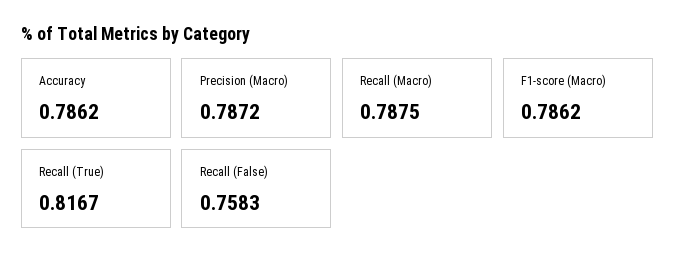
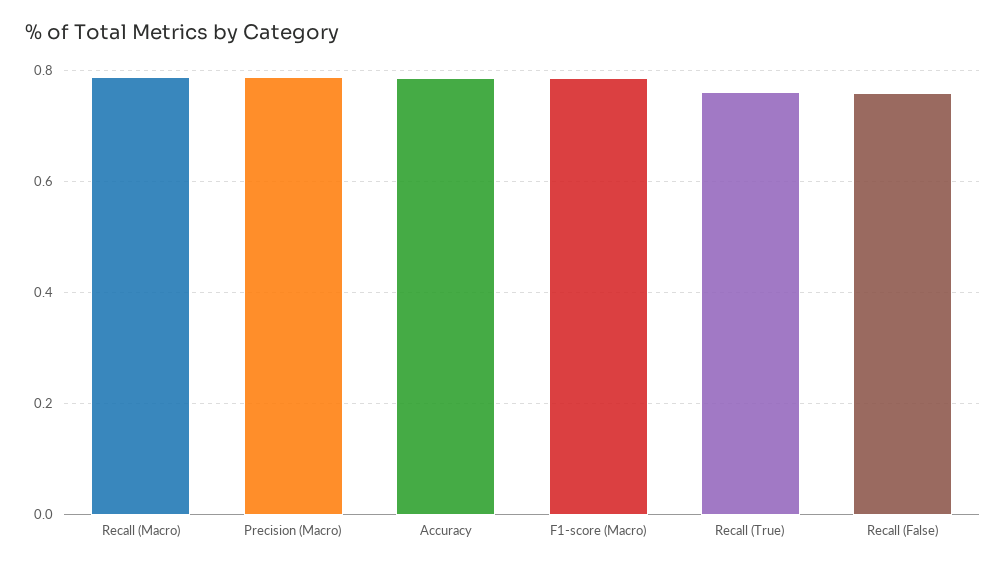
Recall (True): 0.8167 -> 0.76

